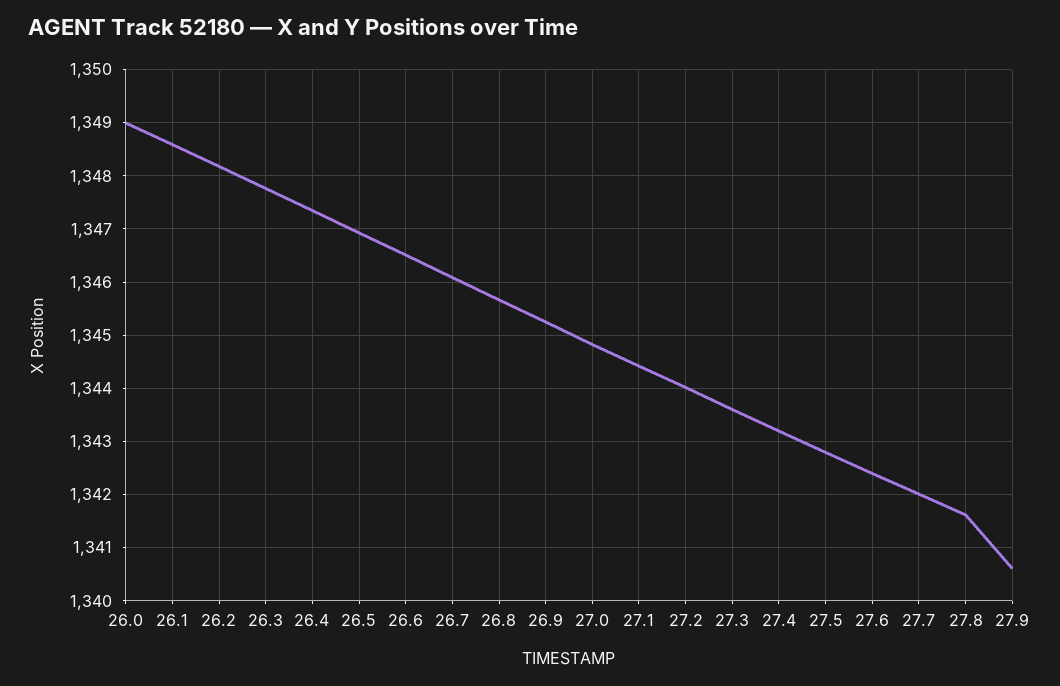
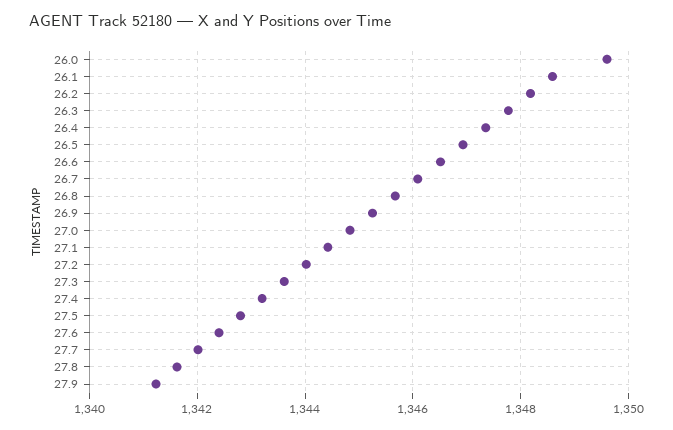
26.0: 1349 -> 1349.6
27.9: 1340.6 -> 1341.2

